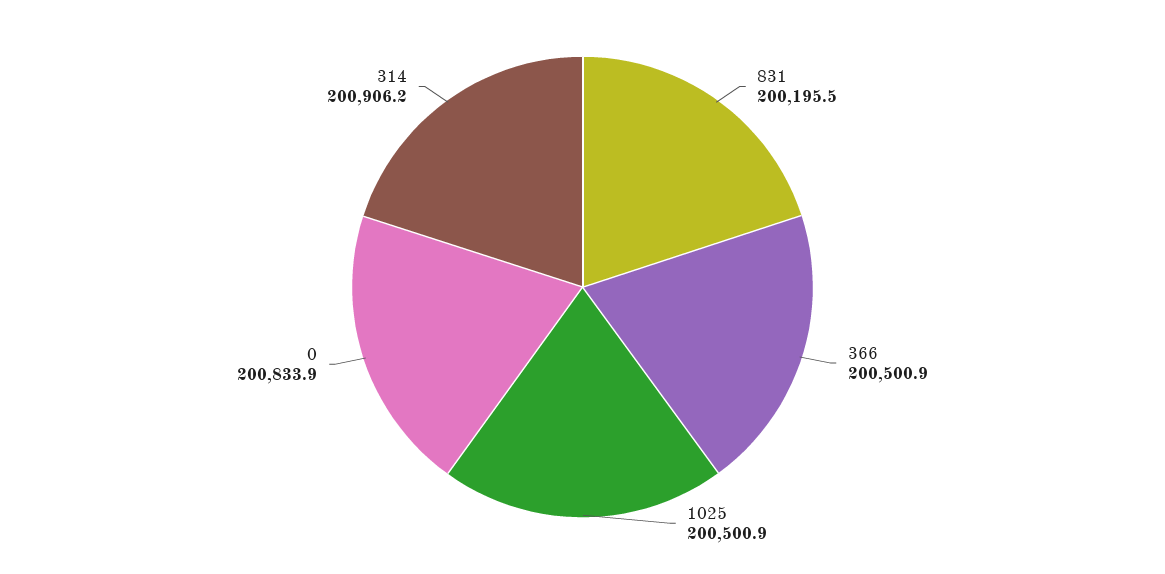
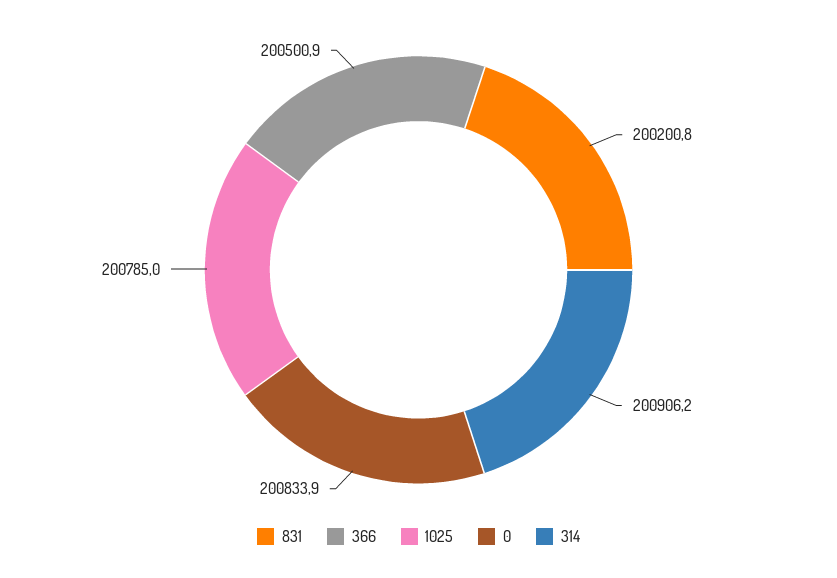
831: 200195.5 -> 200200.8
1025: 200500.9 -> 200785

